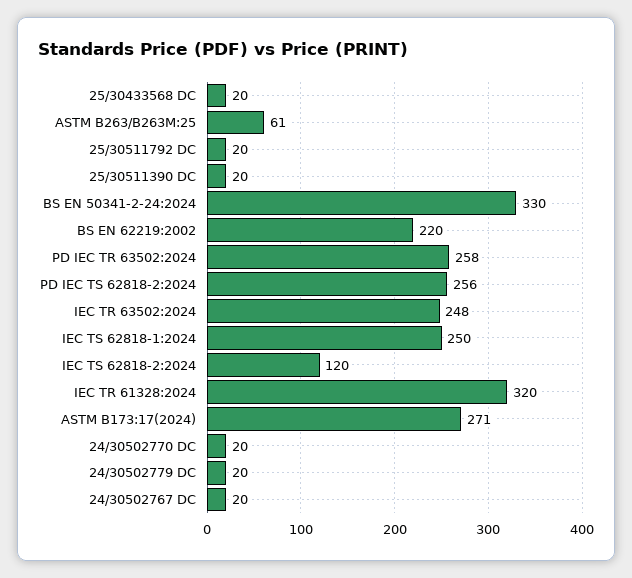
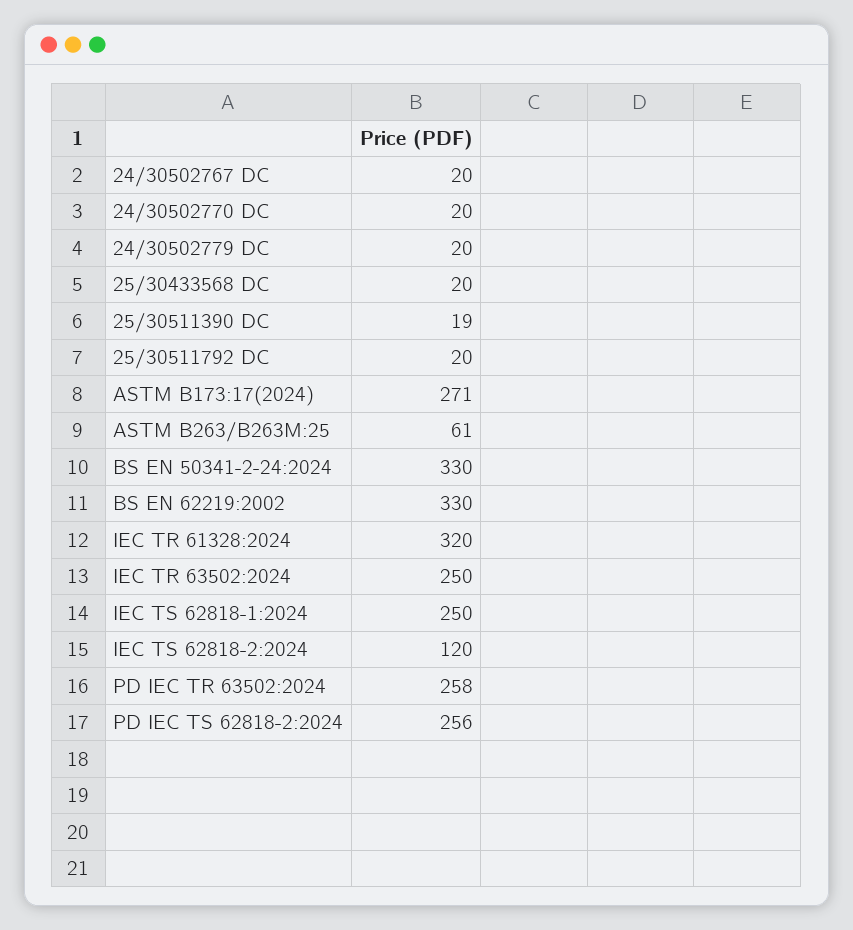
25/30511390 DC: 20 -> 19
BS EN 62219:2002: 220 -> 330
IEC TR 63502:2024: 248 -> 250

